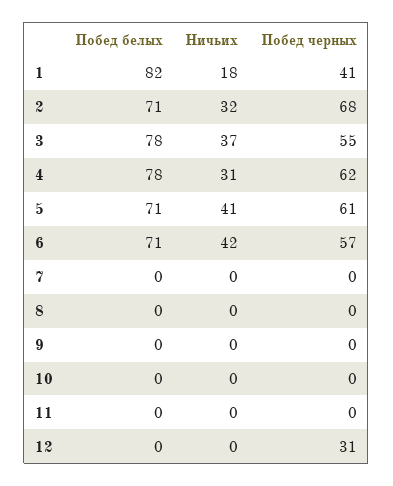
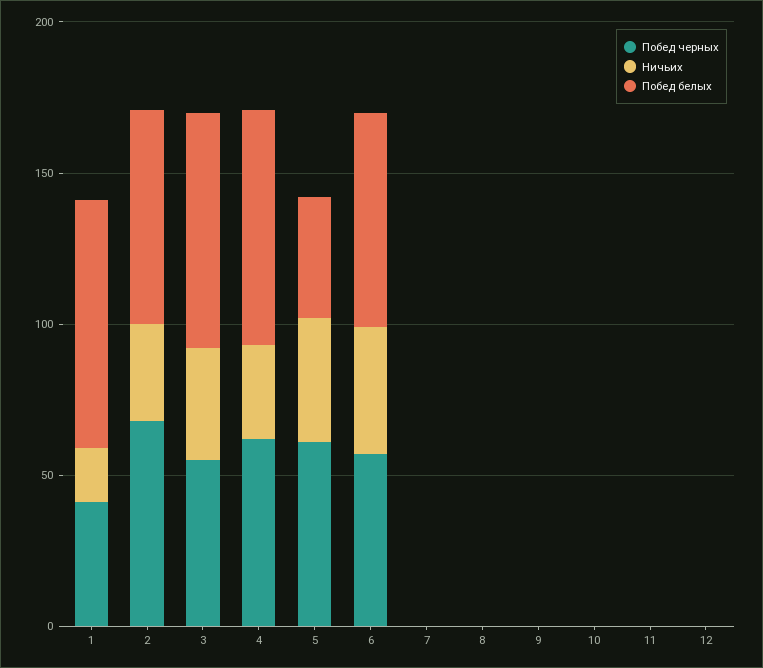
Побед белых, 5: 71 -> 40
Побед черных, 12: 31 -> 0

